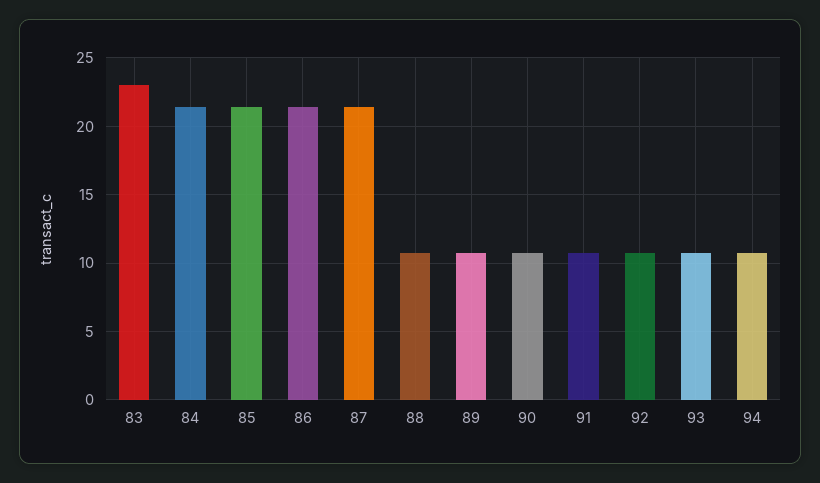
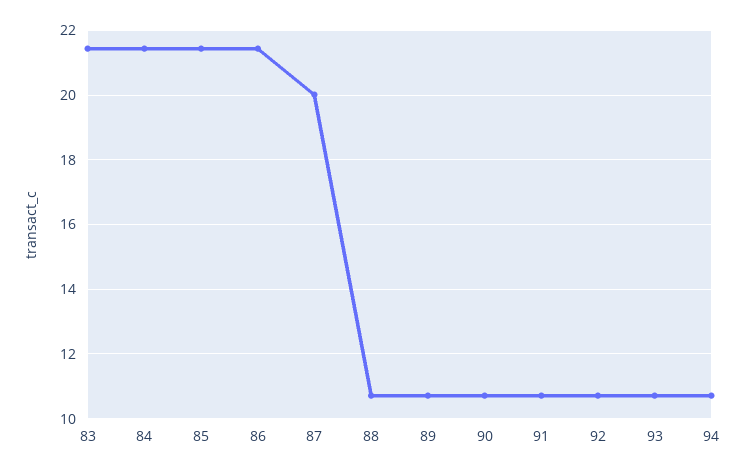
83: 23 -> 21.4
87: 21.5 -> 20

